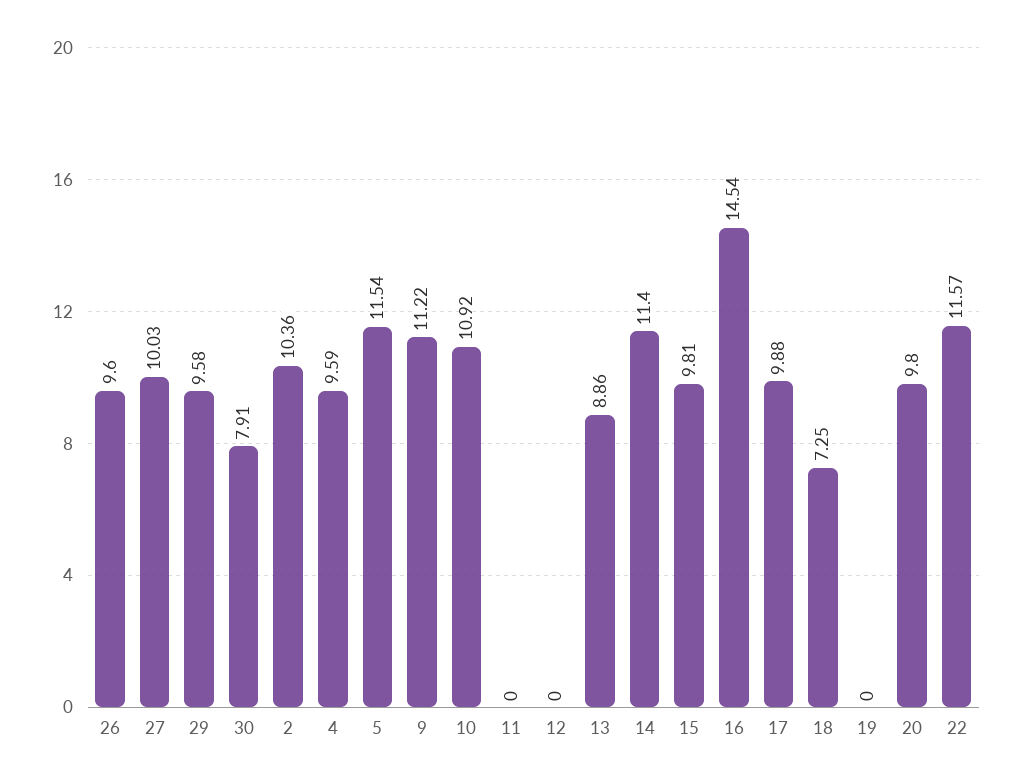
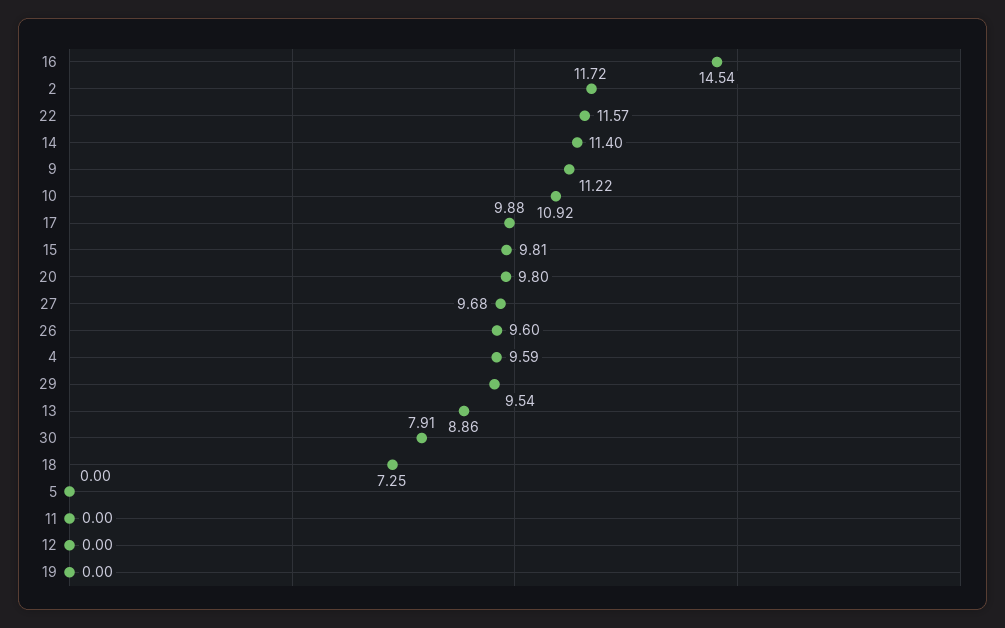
27: 10.03 -> 9.68
29: 9.58 -> 9.54
2: 10.36 -> 11.72
5: 11.54 -> 0

